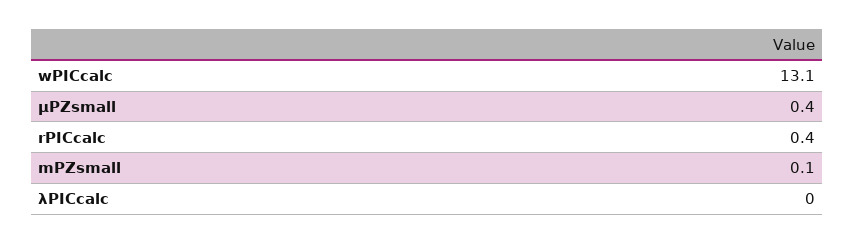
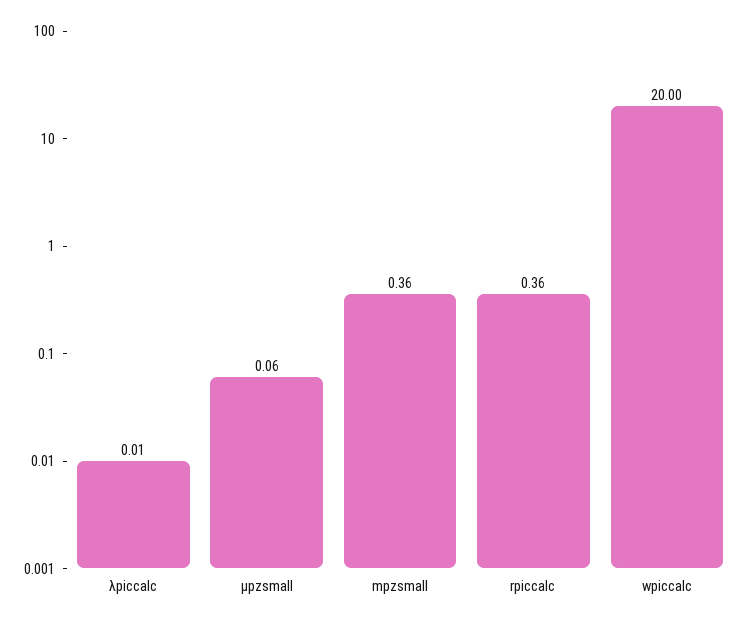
wPICcalc: 13.1 -> 20
μPZsmall: 0.4 -> 0.06
mPZsmall: 0.1 -> 0.36

